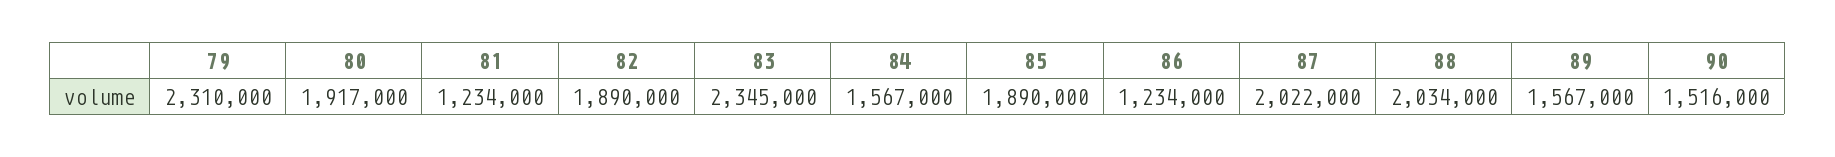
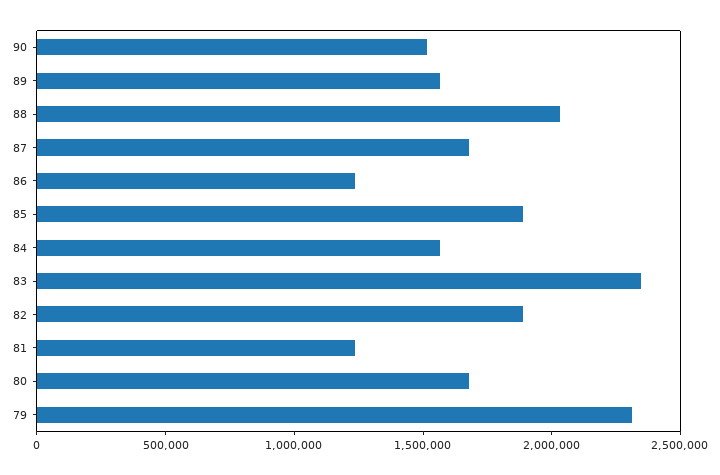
80: 1917000 -> 1700000
87: 2022000 -> 1700000

